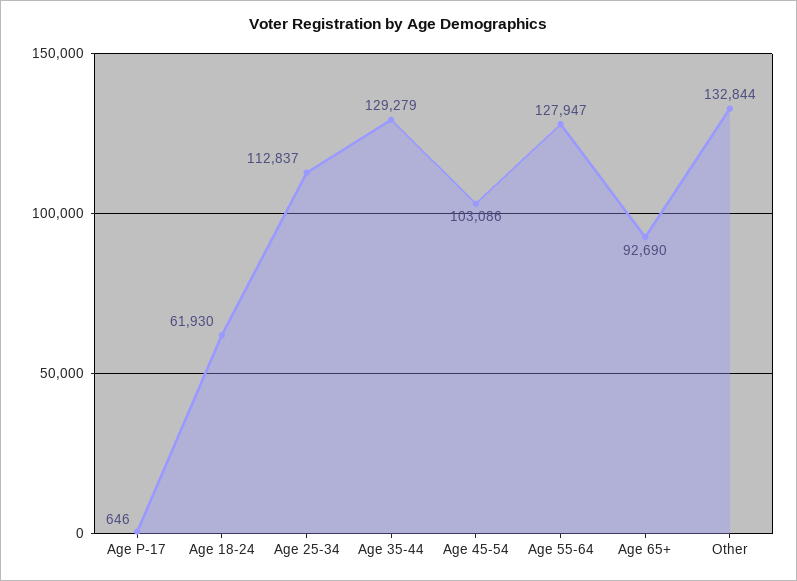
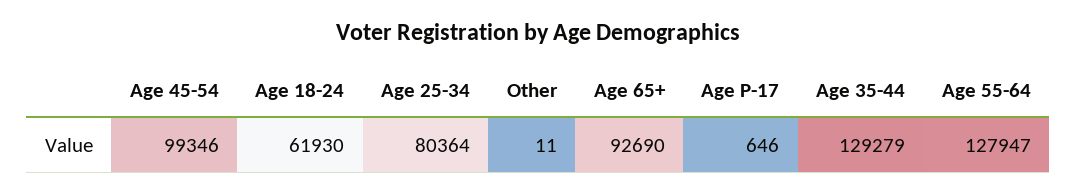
Age 25-34: 112837 -> 80364
Age 45-54: 103086 -> 99346
Other: 132844 -> 11

